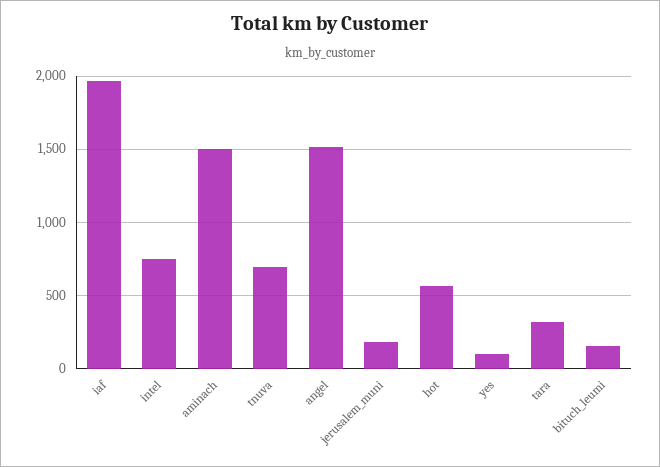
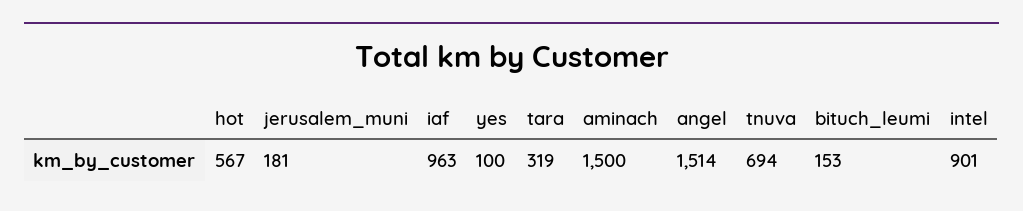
iaf: 1950 -> 963
intel: 750 -> 901

